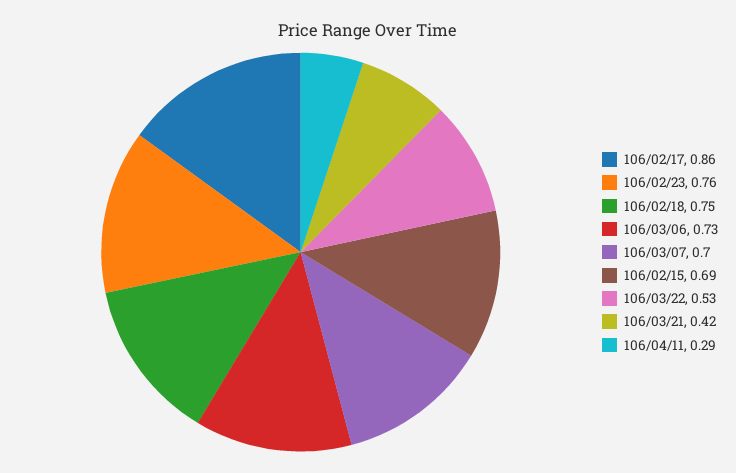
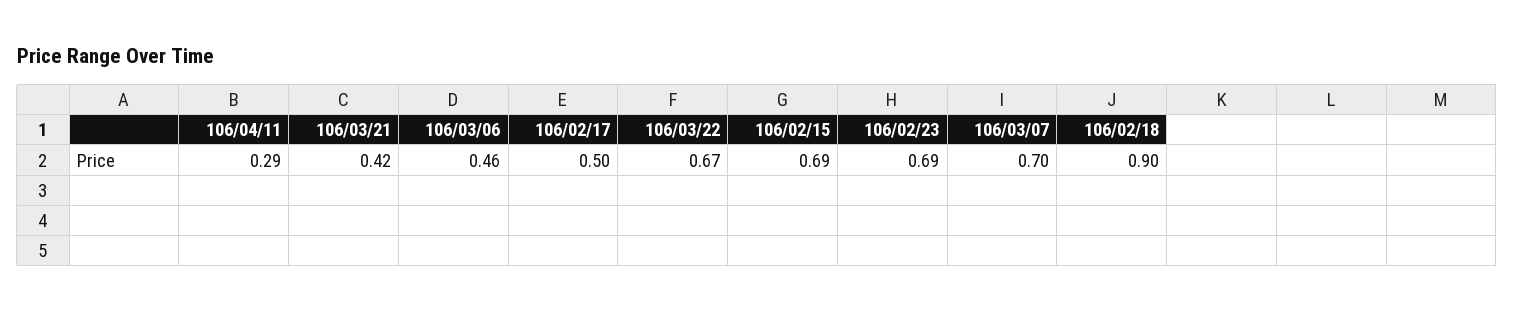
106/02/17: 0.86 -> 0.5
106/02/23: 0.76 -> 0.69
106/02/18: 0.75 -> 0.9
106/03/06: 0.73 -> 0.46
106/03/22: 0.53 -> 0.67

